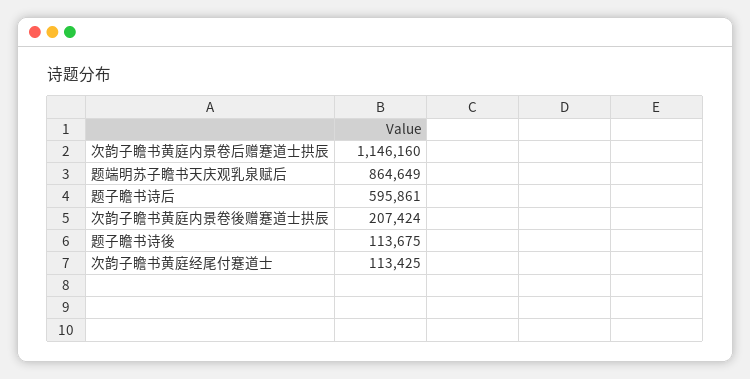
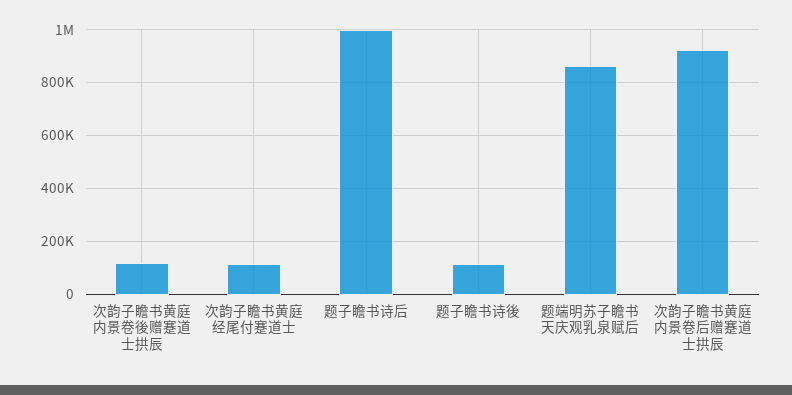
次韵子瞻书黄庭内景卷后赠蹇道士拱辰: 1146160 -> 925000
题子瞻书诗后: 595861 -> 1000000
次韵子瞻书黄庭内景卷後赠蹇道士拱辰: 207424 -> 125000

